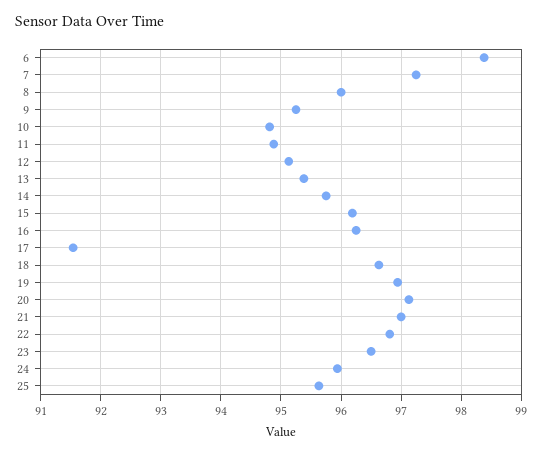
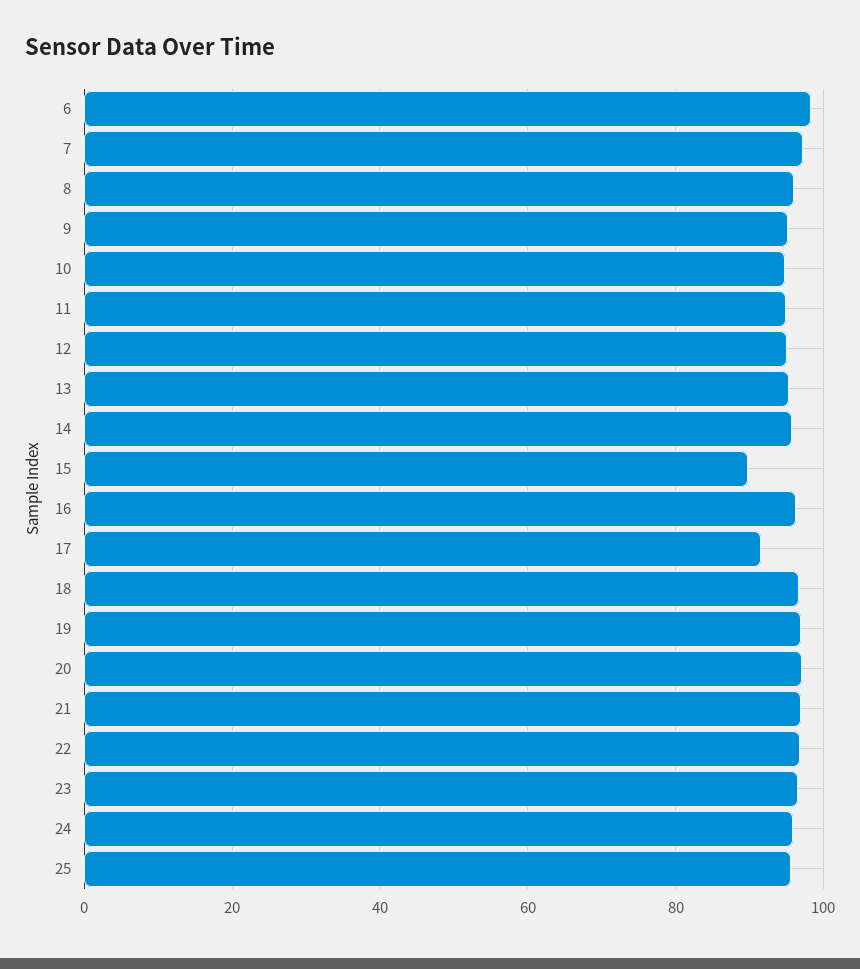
15: 96.2 -> 90

